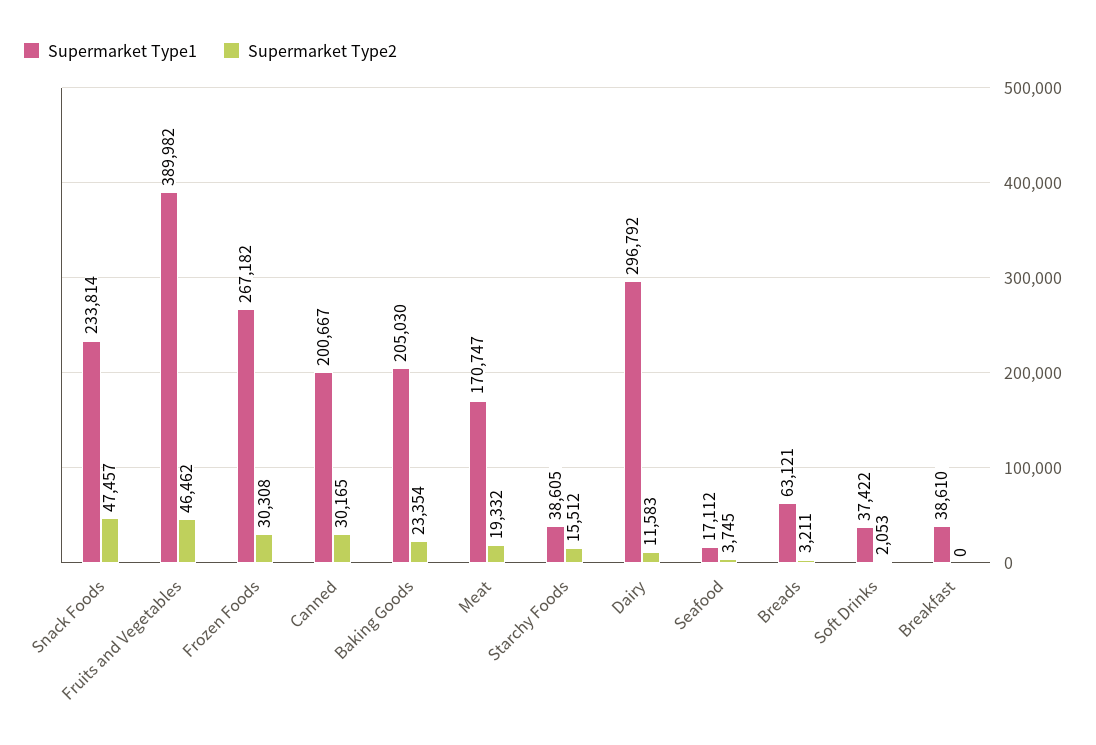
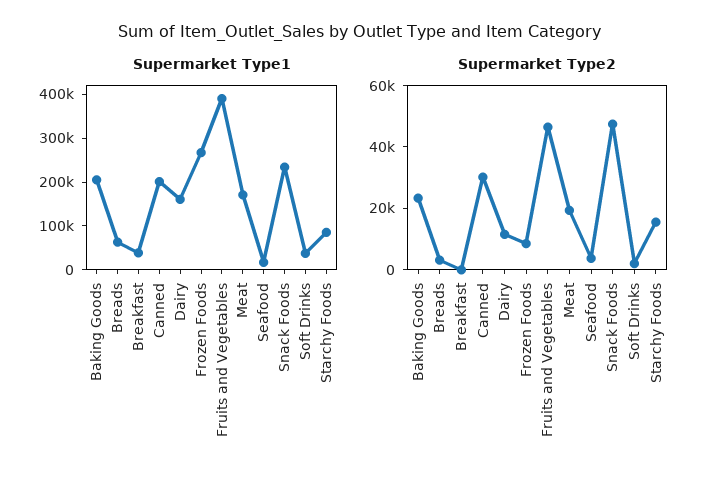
Supermarket Type2, Frozen Foods: 30308 -> 10000
Supermarket Type1, Starchy Foods: 38605 -> 80000
Supermarket Type1, Dairy: 296792 -> 160000

